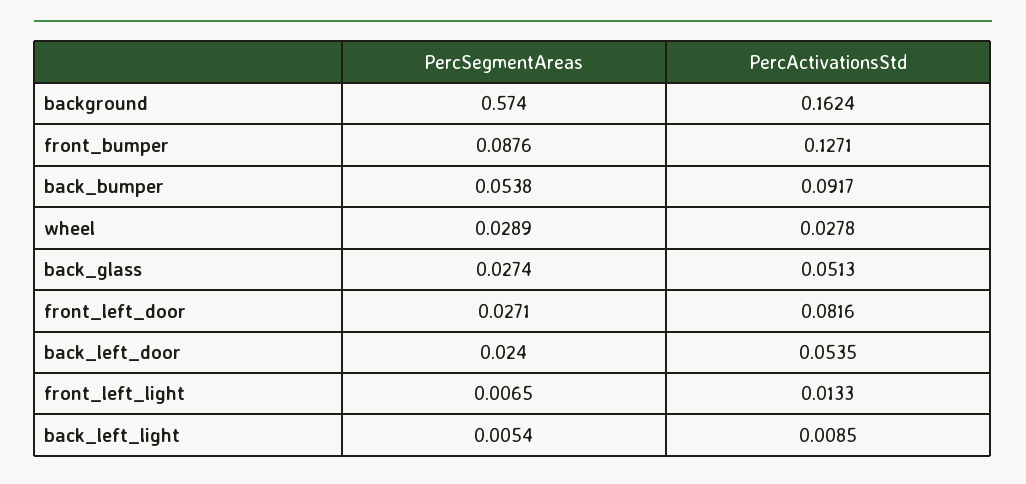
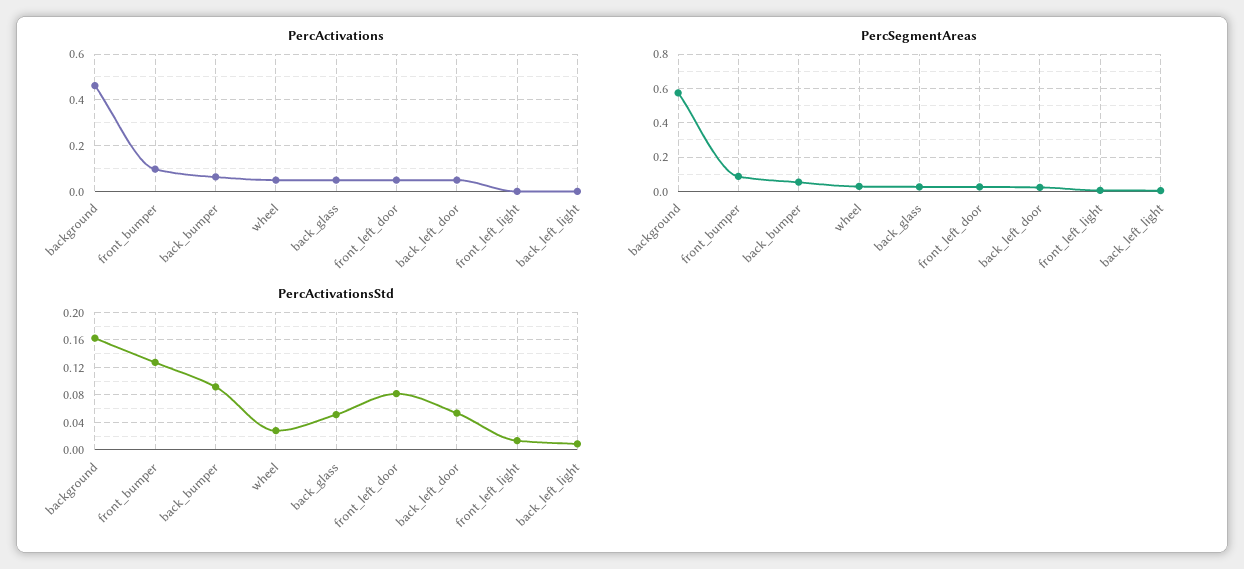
PercActivations, background: none -> 0.45
PercActivations, front_bumper: none -> 0.1
PercActivations, back_bumper: none -> 0.05
PercActivations, wheel: none -> 0.05
PercActivations, back_glass: none -> 0.05
PercActivations, front_left_door: none -> 0.05
PercActivations, back_left_door: none -> 0.05
PercActivations, front_left_light: none -> 0
PercActivations, back_left_light: none -> 0

